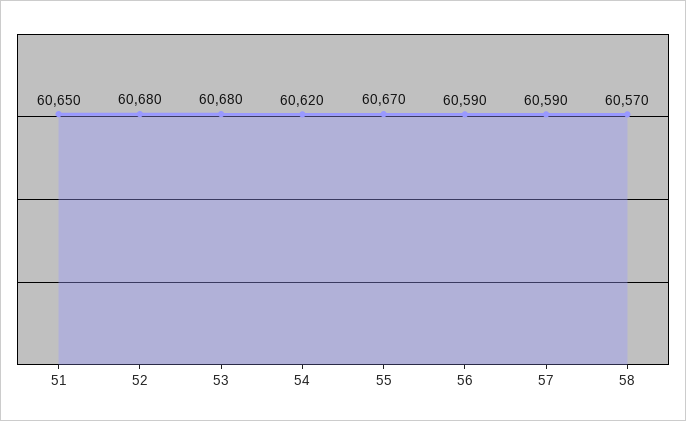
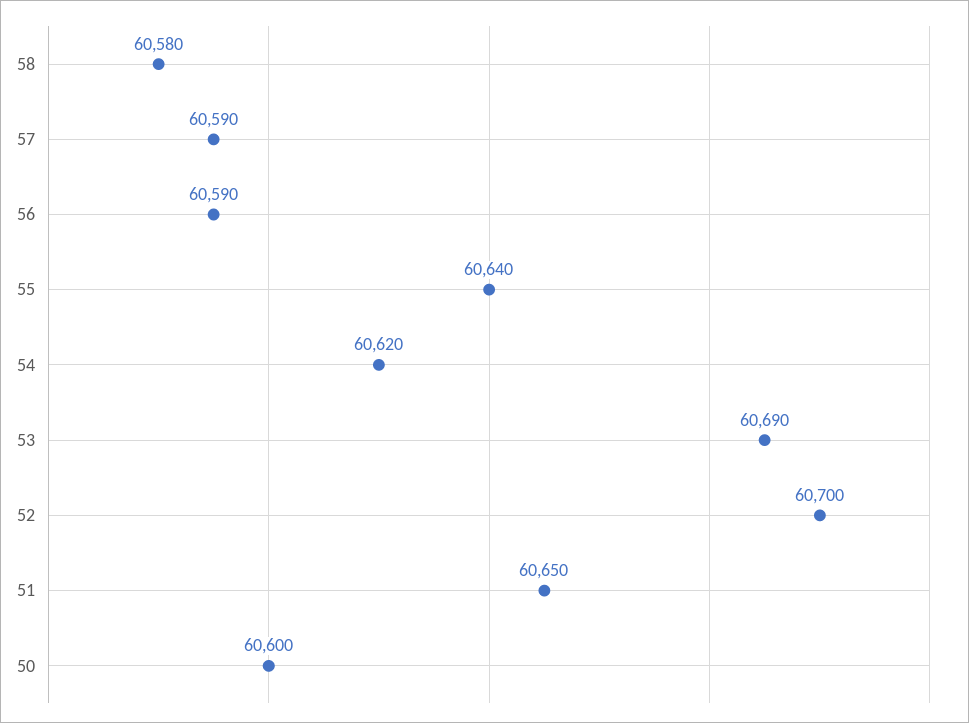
52: 60680 -> 60700
53: 60680 -> 60690
55: 60670 -> 60640
58: 60570 -> 60580
50: none -> 60600

